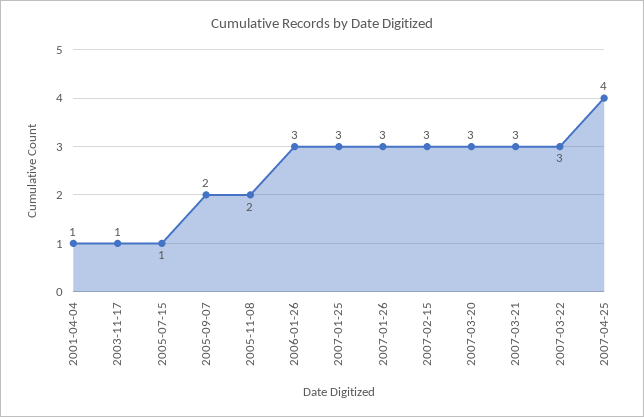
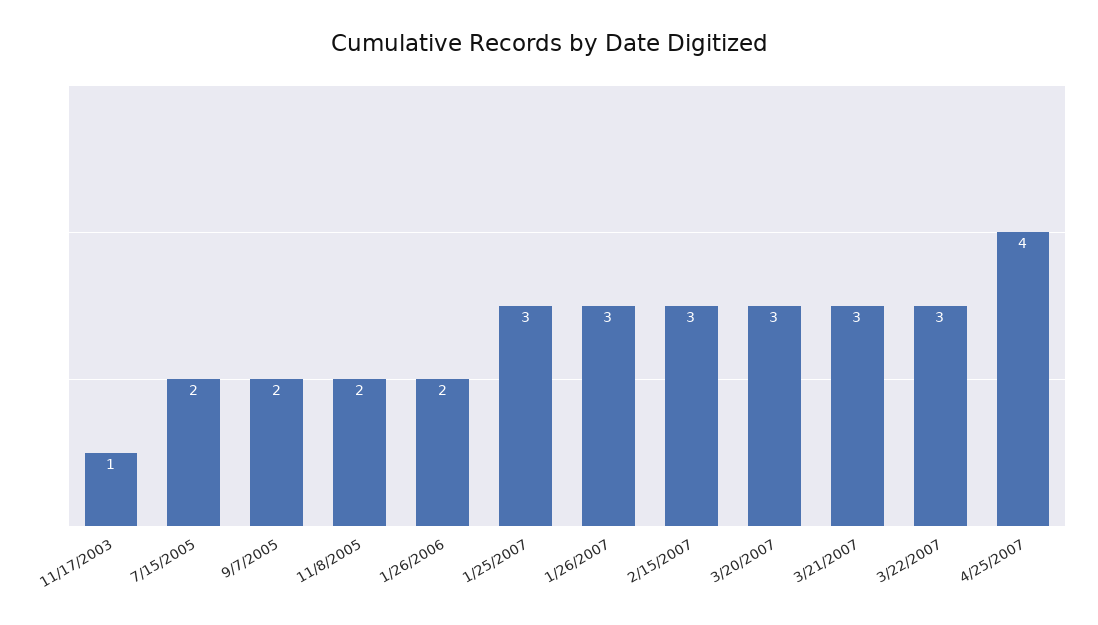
2001-04-04: 1 -> none
2005-07-15: 1 -> 2
2006-01-26: 3 -> 2

